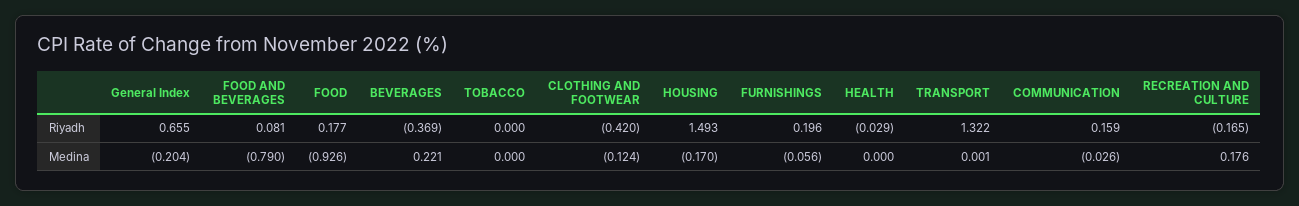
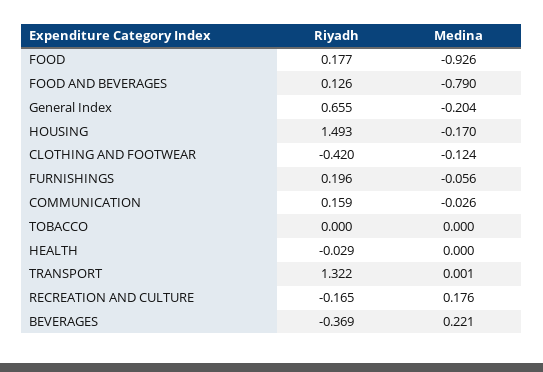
FOOD AND BEVERAGES, Riyadh: 0.081 -> 0.126

